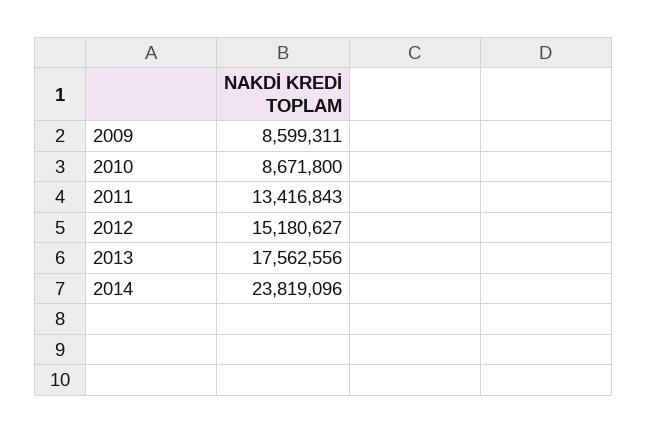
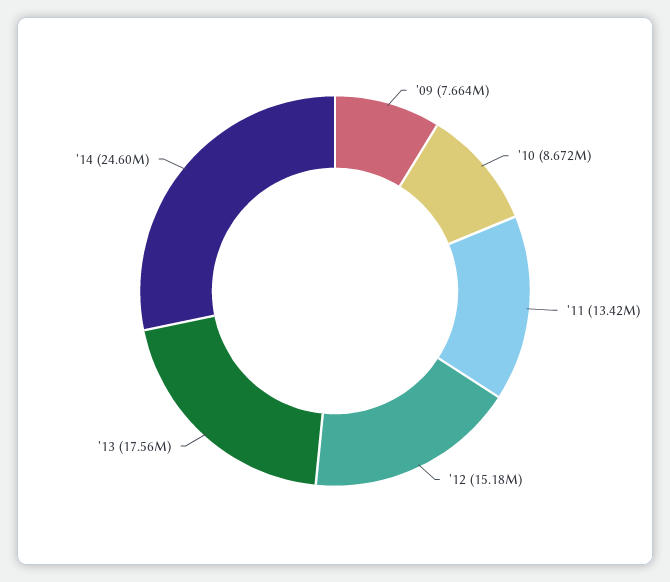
2009: 8599311 -> 7664000
2014: 23819096 -> 24600000

